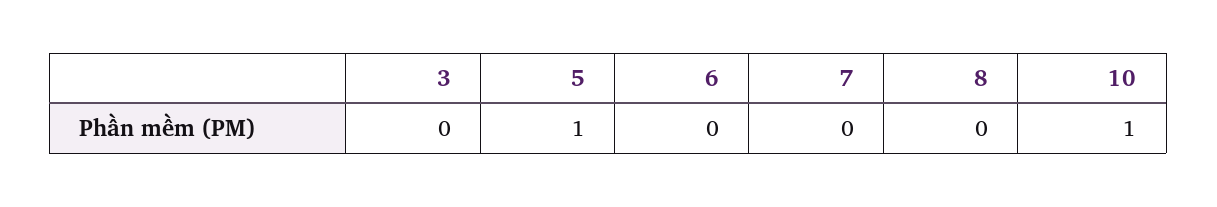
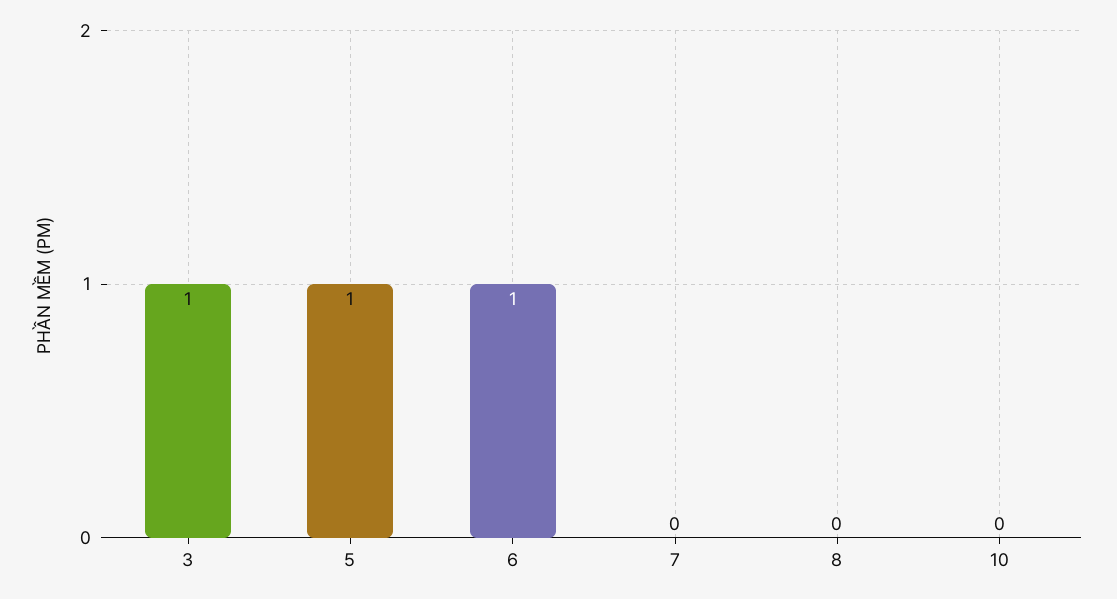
3: 0 -> 1
6: 0 -> 1
10: 1 -> 0

